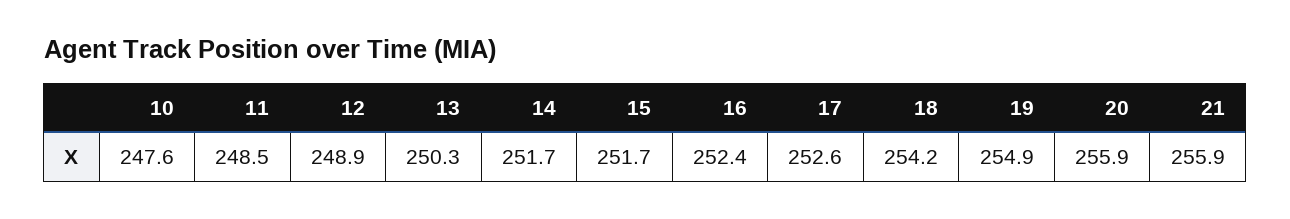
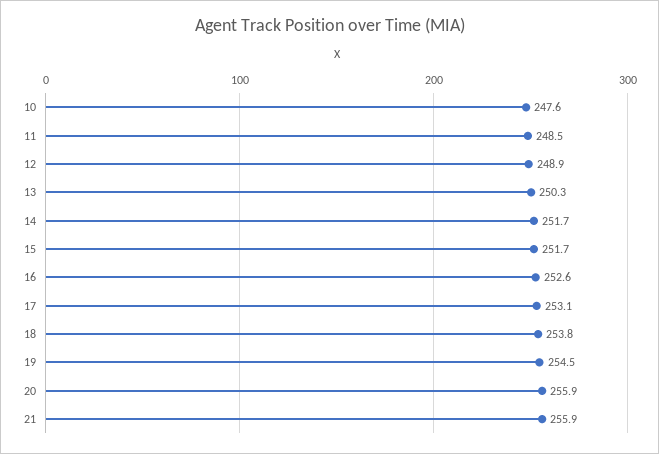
16: 252.4 -> 252.6
17: 252.6 -> 253.1
18: 254.2 -> 253.8
19: 254.9 -> 254.5

